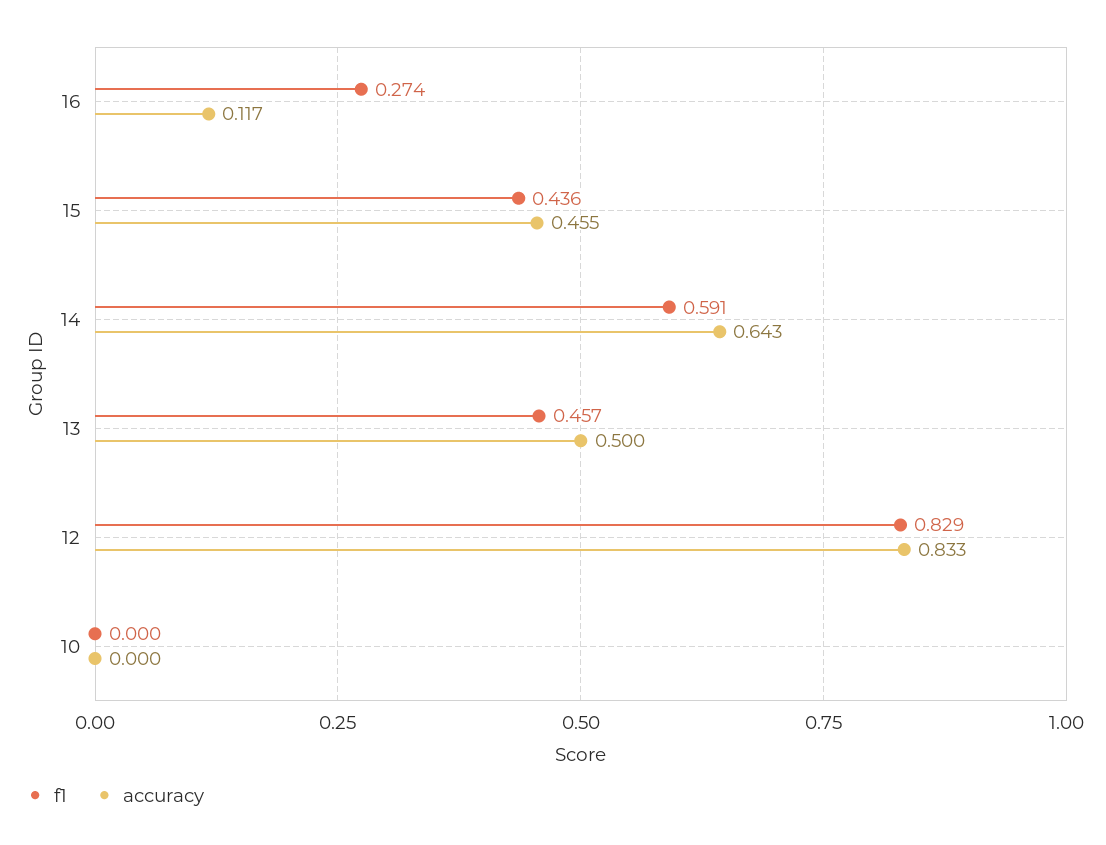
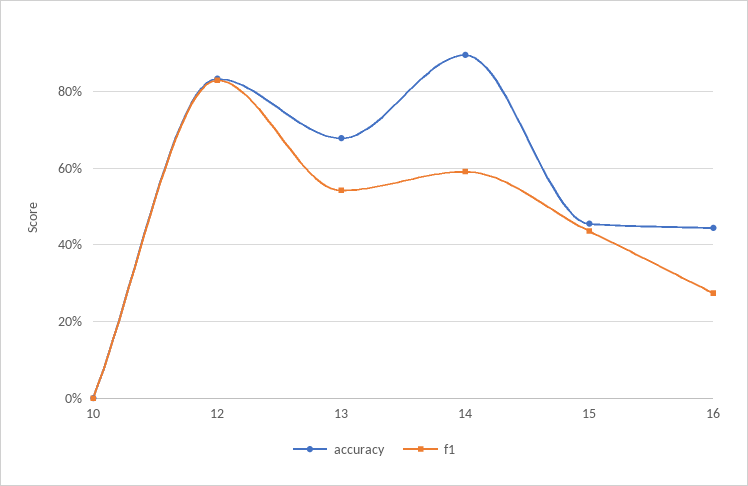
accuracy, 16: 0.117 -> 0.44
accuracy, 14: 0.643 -> 0.9
f1, 13: 0.457 -> 0.54
accuracy, 13: 0.5 -> 0.68

